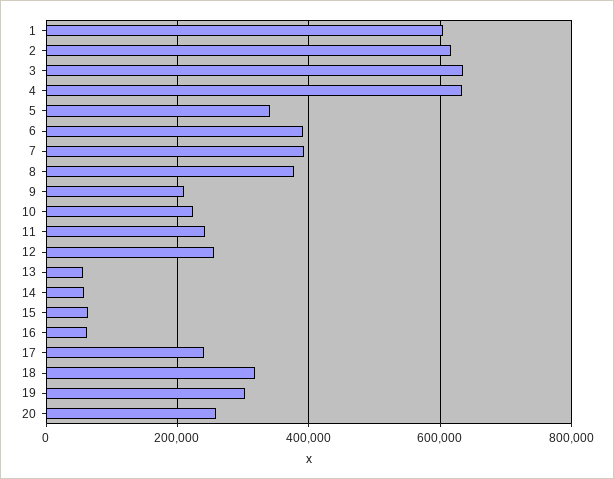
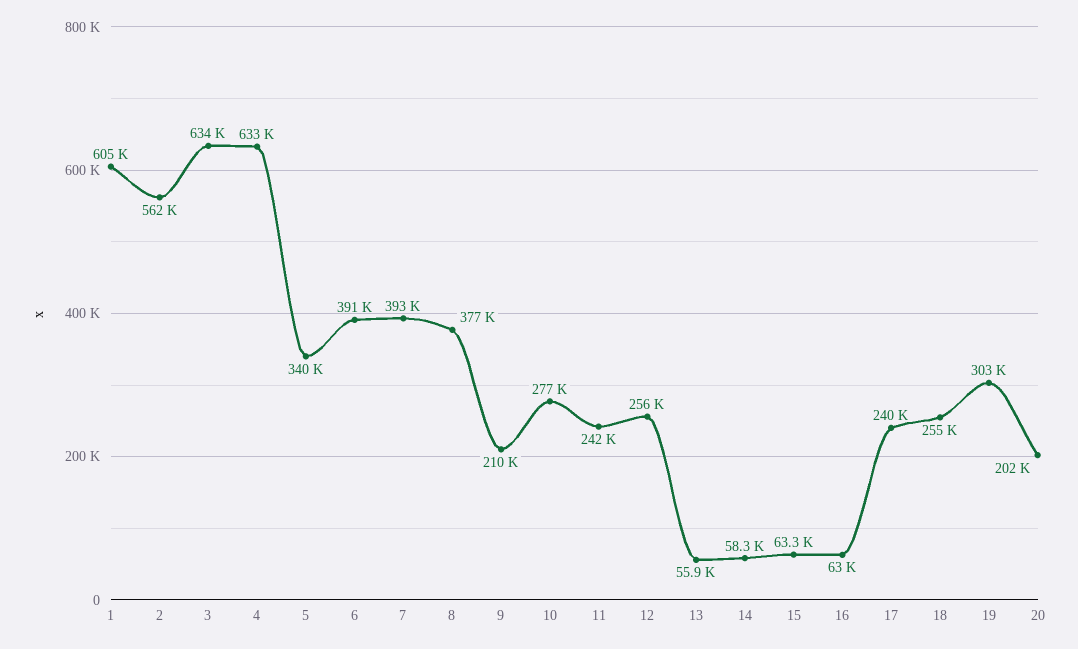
2: 620000 -> 562000
10: 220000 -> 277000
18: 320000 -> 255000
20: 260000 -> 202000

